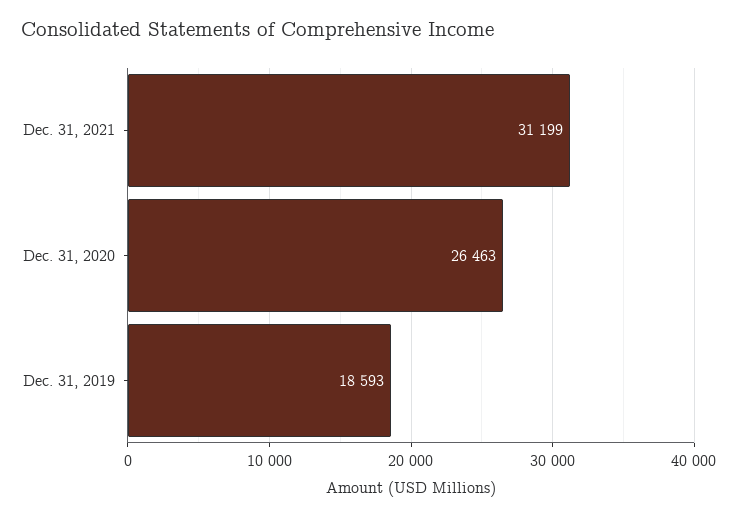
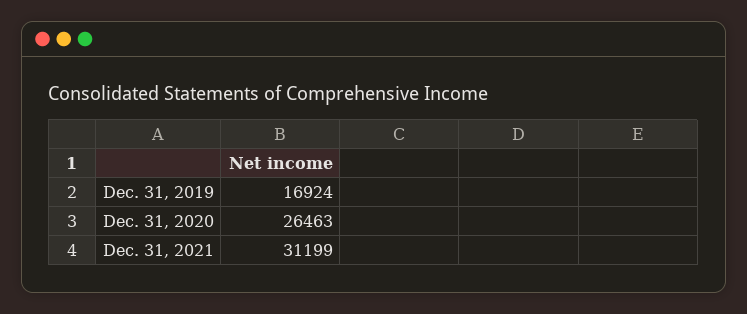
Dec. 31, 2019: 18593 -> 16924

